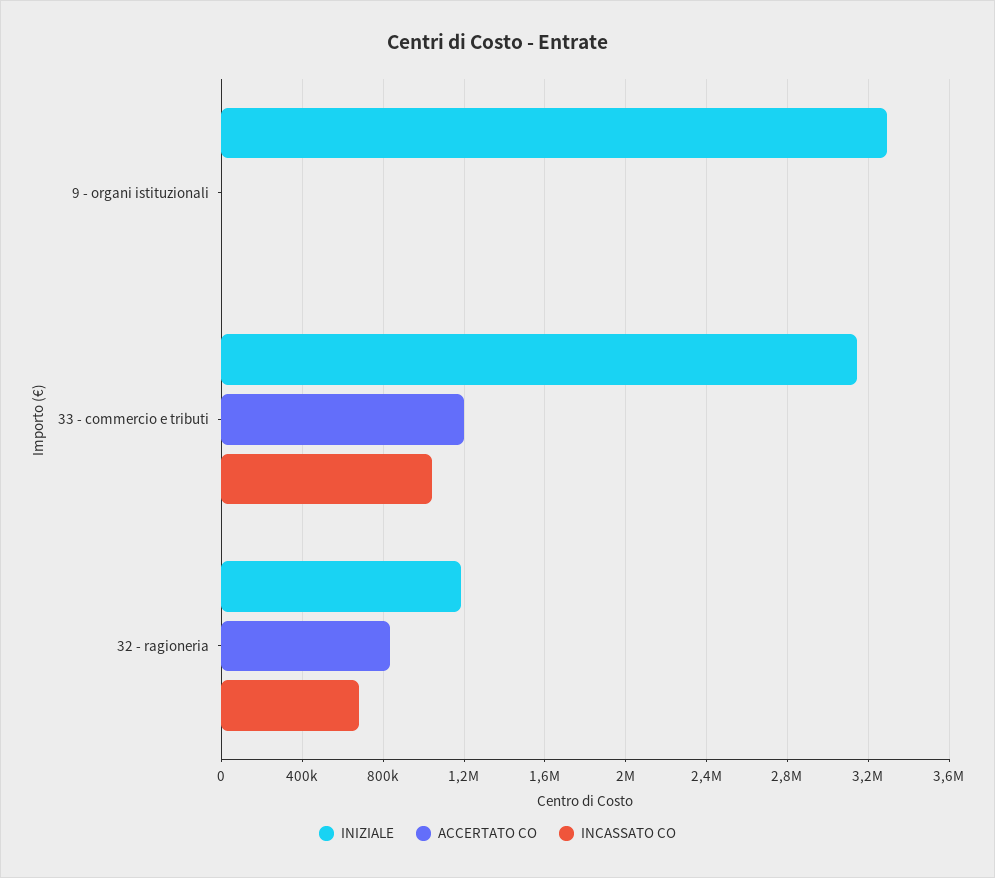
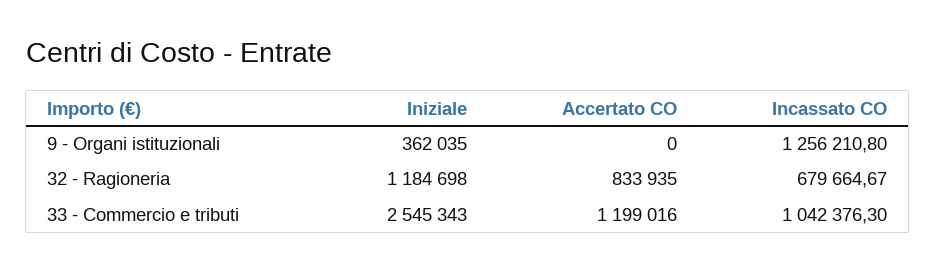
INIZIALE, 9 - organi istituzionali: 3300000 -> 362035
INCASSATO CO, 9 - organi istituzionali: 0 -> 1256210.8
INIZIALE, 33 - commercio e tributi: 3150000 -> 2545343

